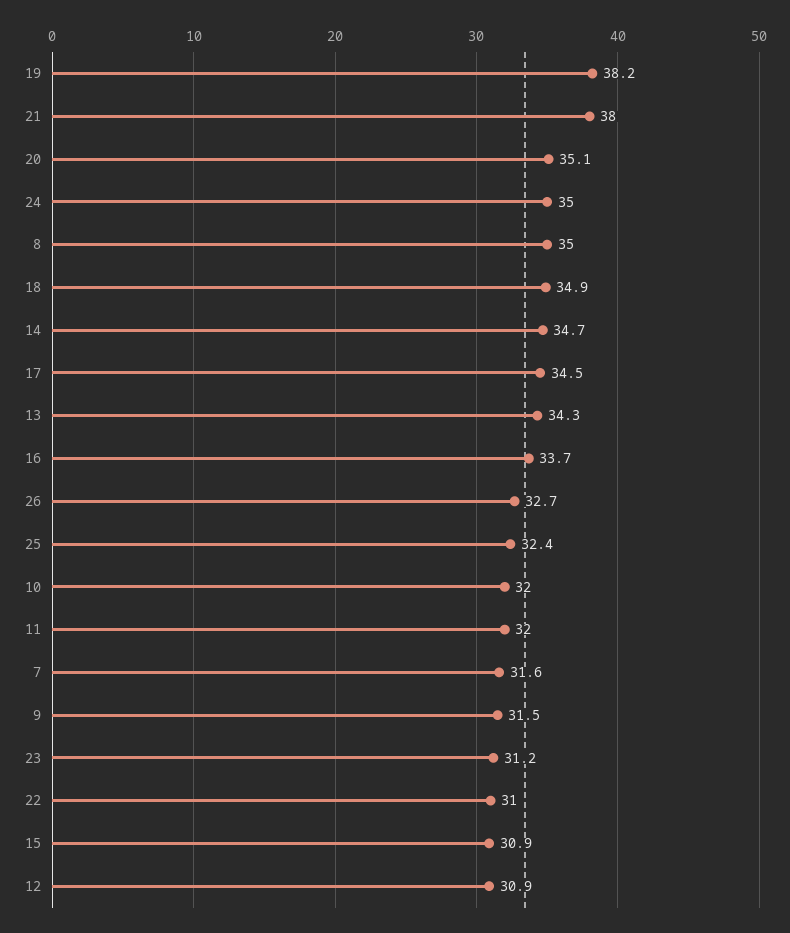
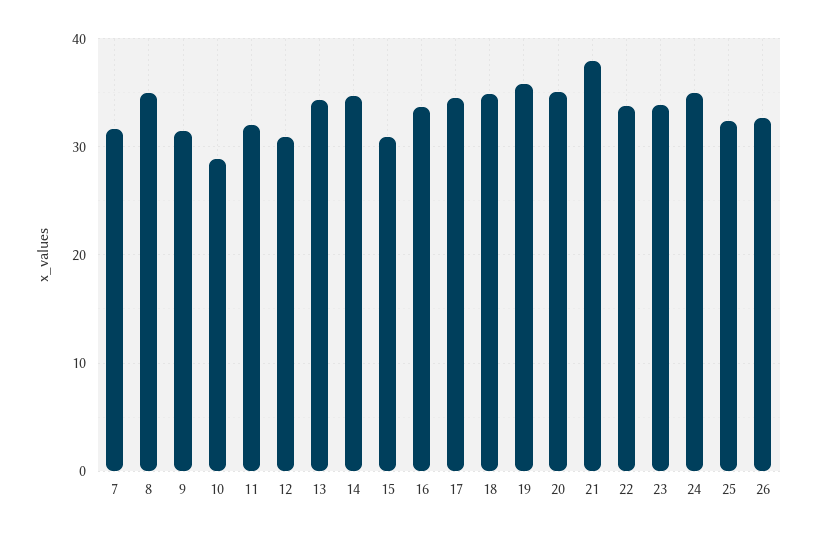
19: 38.2 -> 36
10: 32 -> 29
23: 31.2 -> 34
22: 31 -> 34

